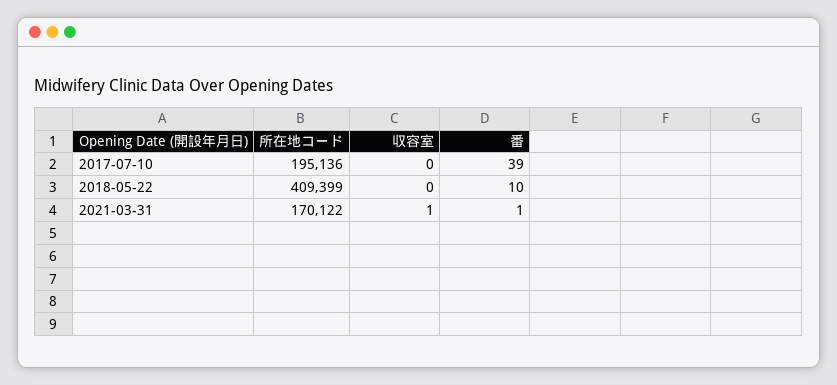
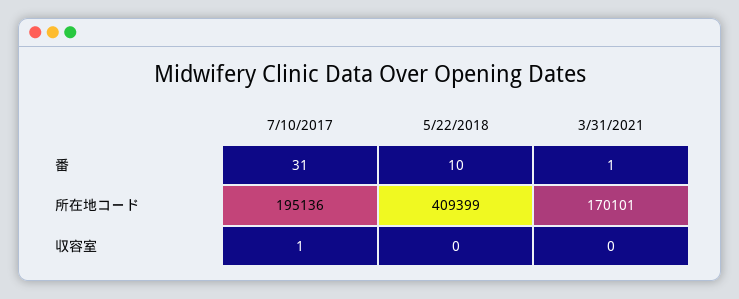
収容室, 2017-07-10: 0 -> 1
番, 2017-07-10: 39 -> 31
所在地コード, 2021-03-31: 170122 -> 170101
収容室, 2021-03-31: 1 -> 0

